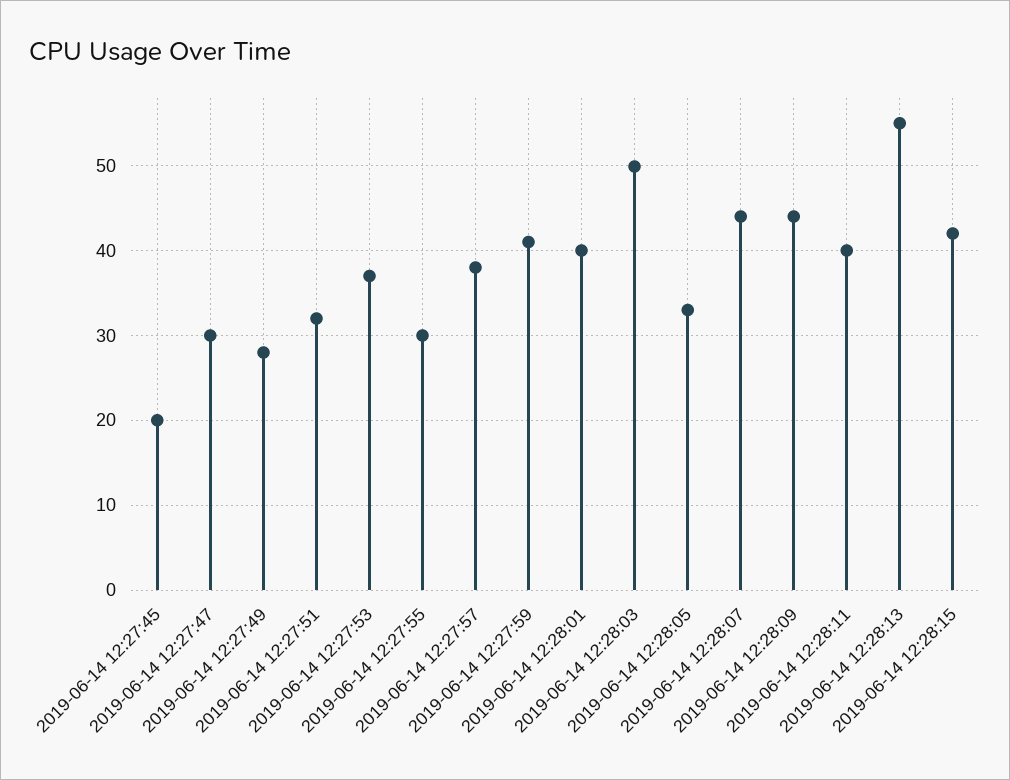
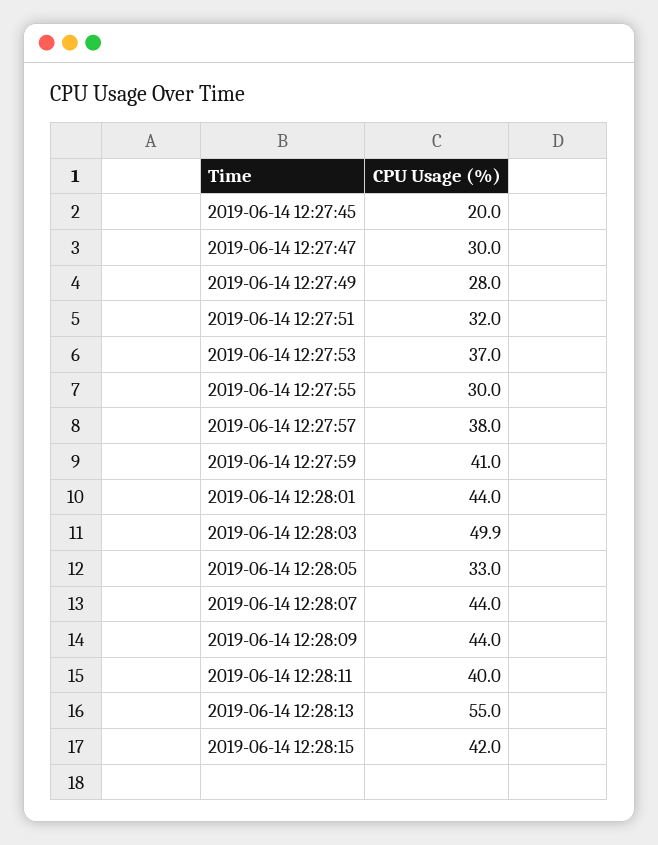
2019-06-14 12:28:01: 40 -> 44

